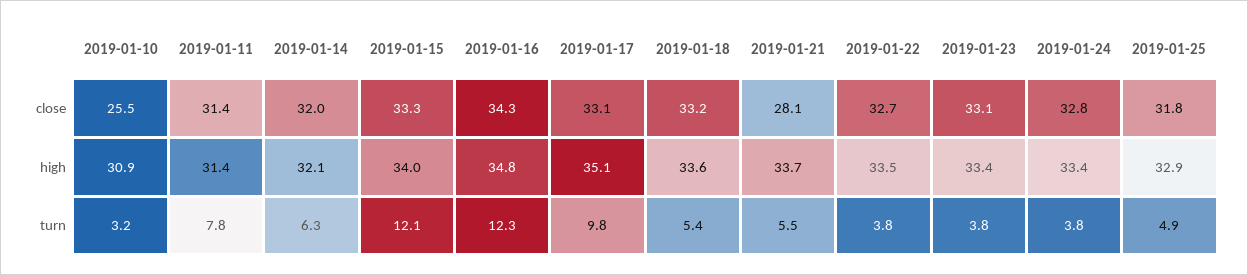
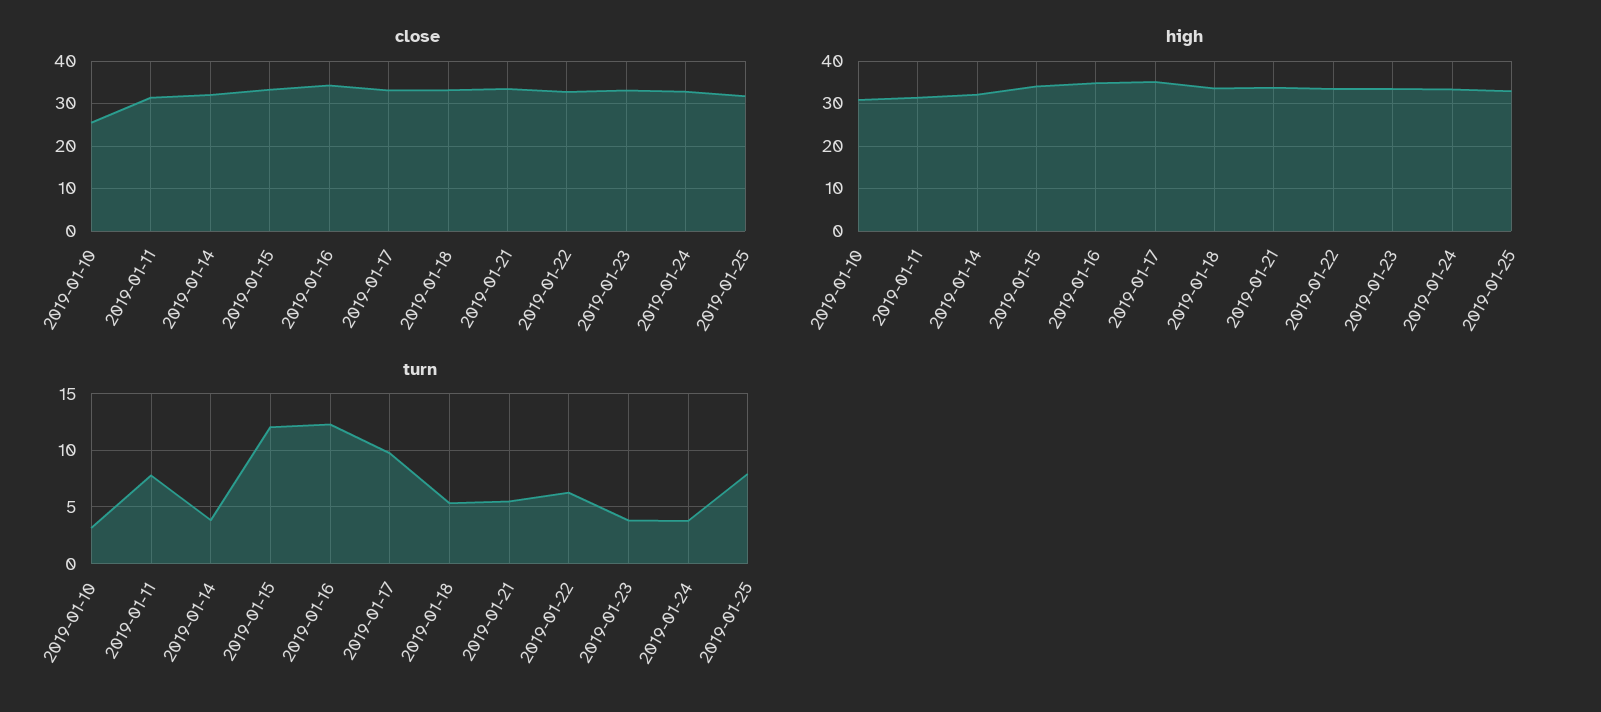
close, 2019-01-21: 28.1 -> 34
turn, 2019-01-14: 6.3 -> 4
turn, 2019-01-22: 3.8 -> 6
turn, 2019-01-25: 4.9 -> 8

